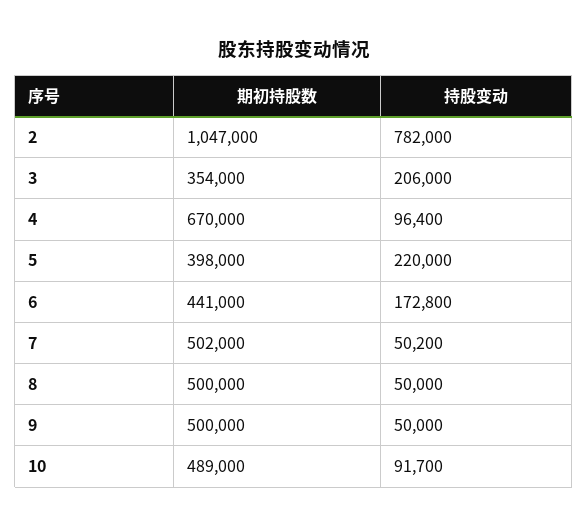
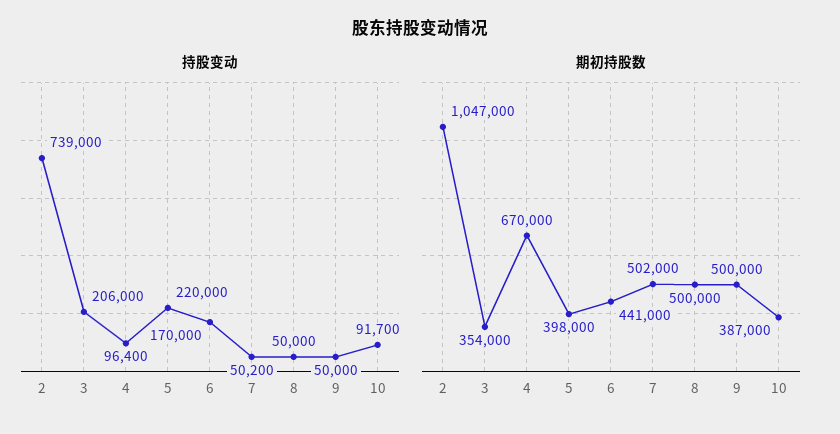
持股变动, 2: 782000 -> 739000
持股变动, 6: 172800 -> 170000
期初持股数, 10: 489000 -> 387000

